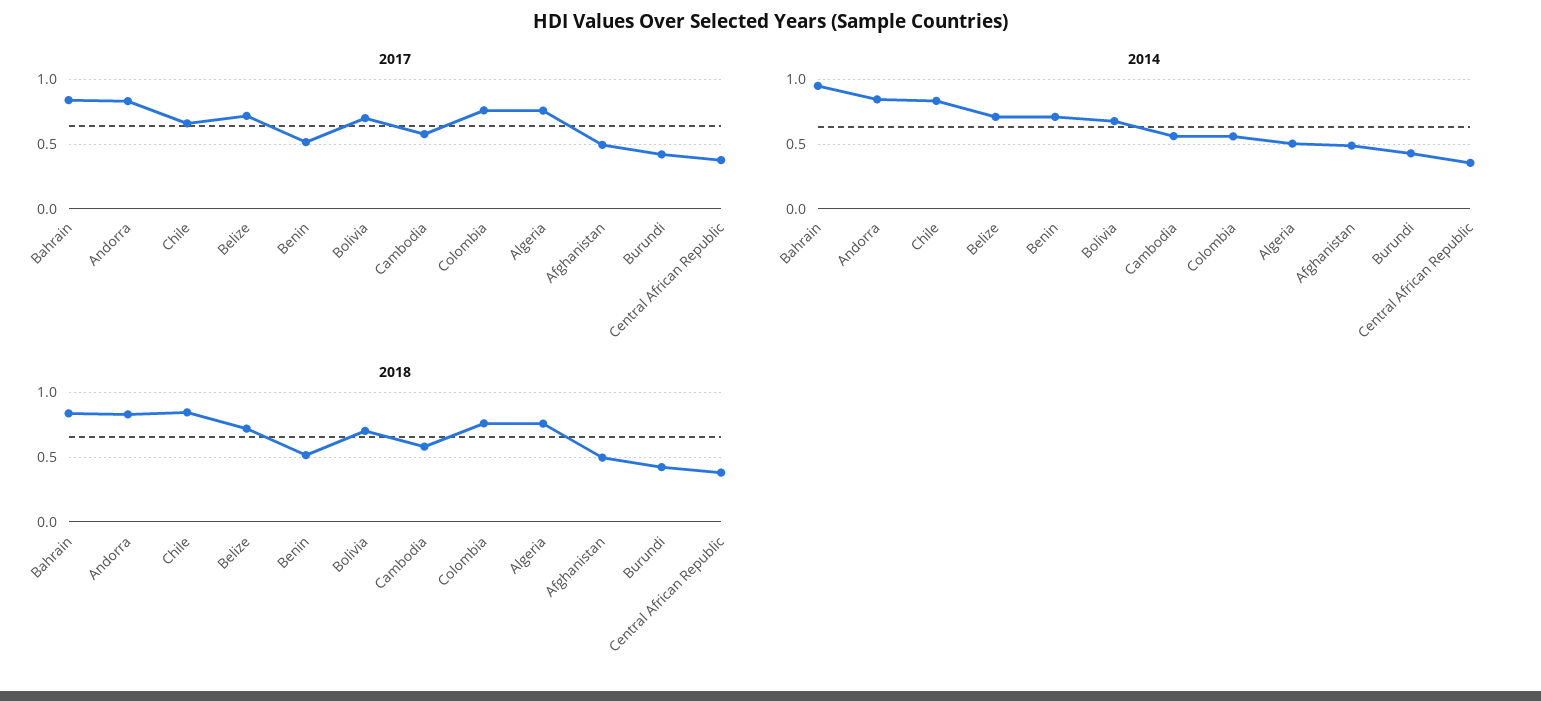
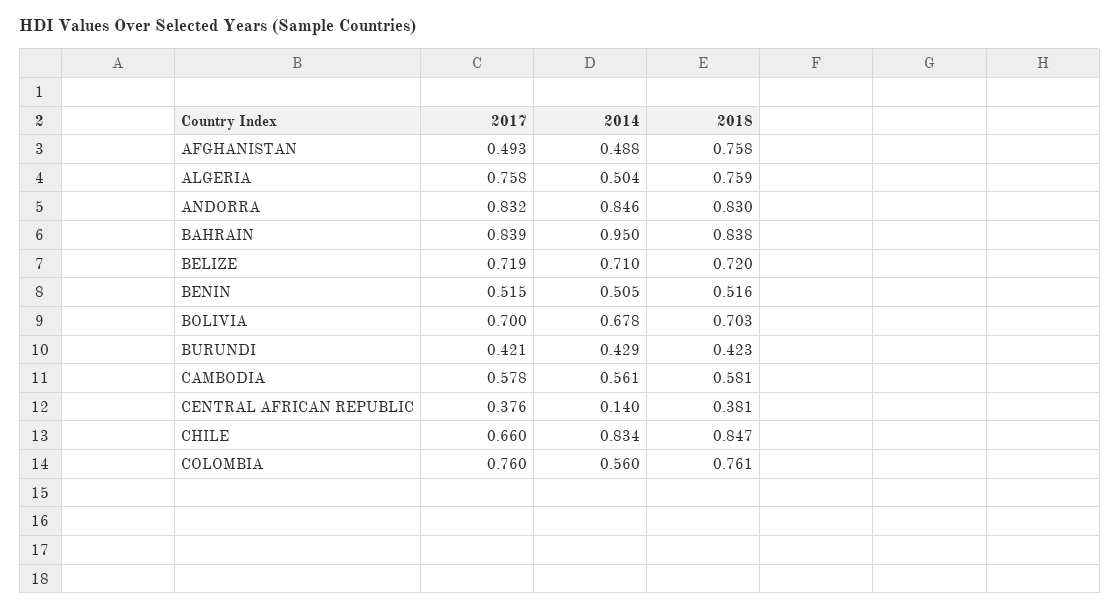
2014, Benin: 0.7 -> 0.505
2014, Central African Republic: 0.35 -> 0.14
2018, Afghanistan: 0.5 -> 0.758

